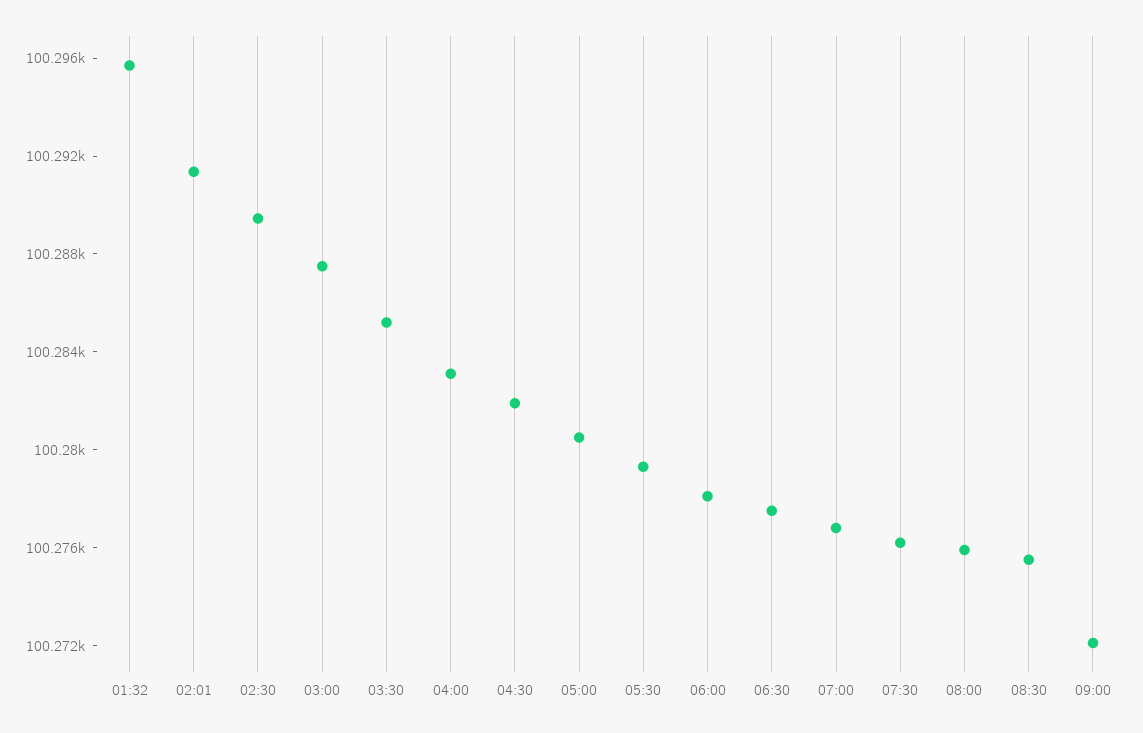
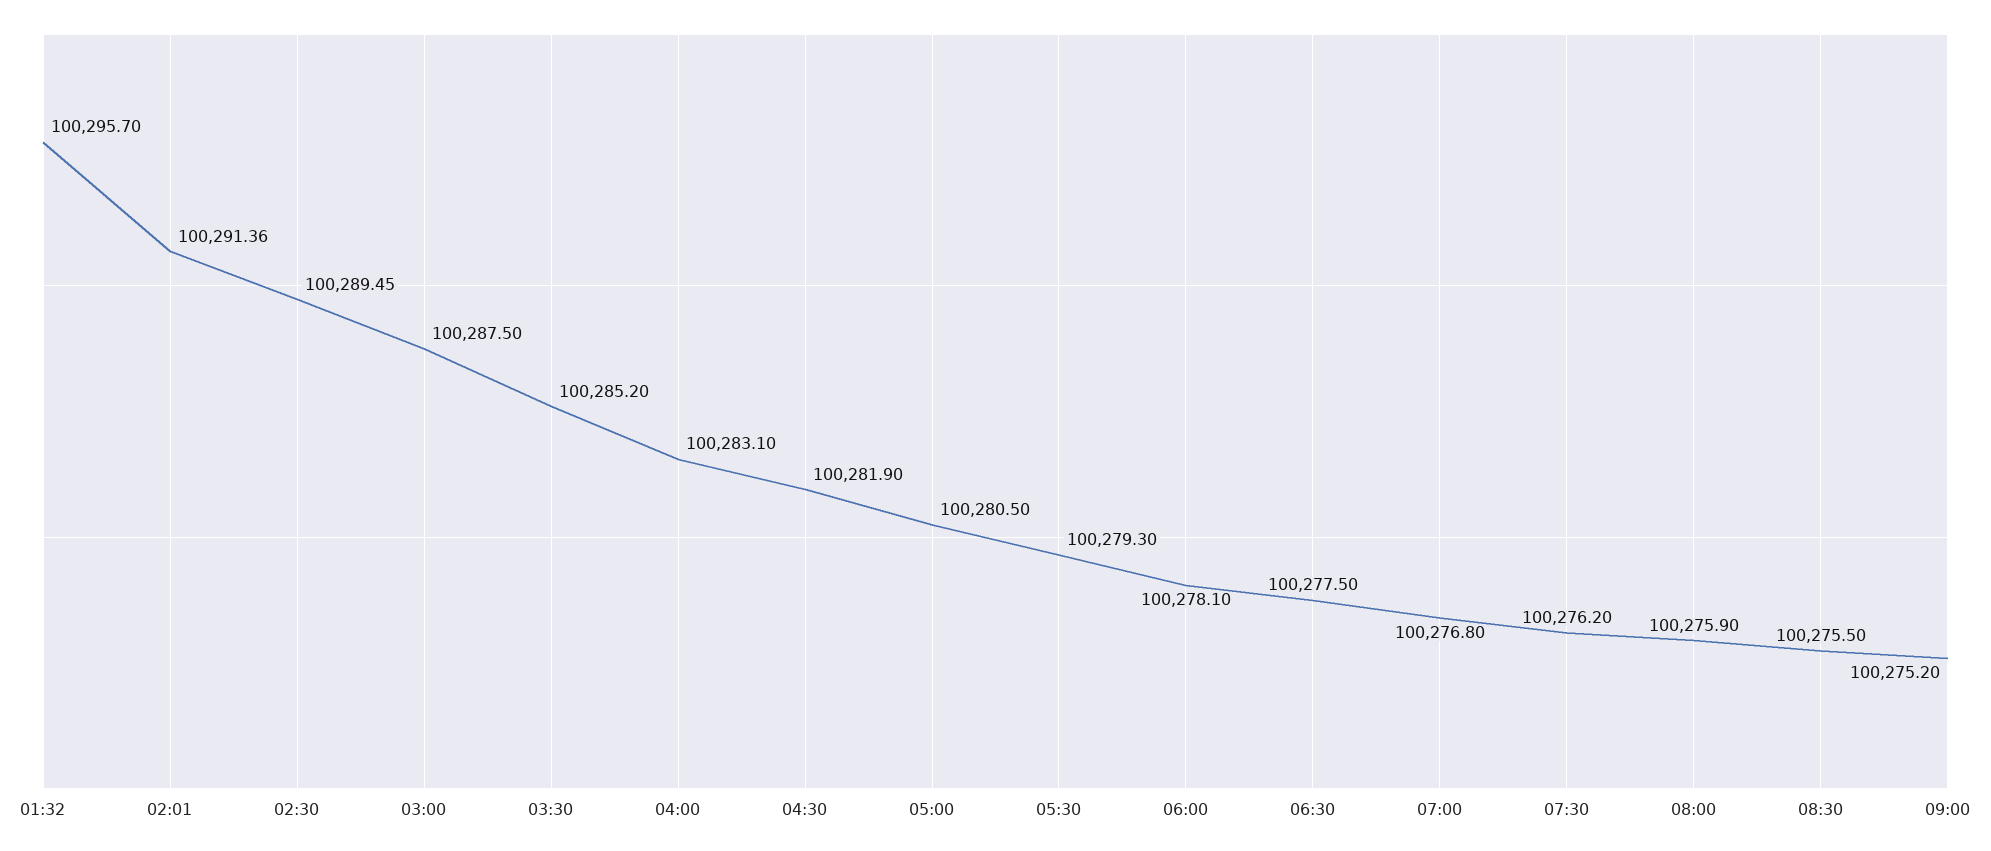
09:00: 100272 -> 100275.2

